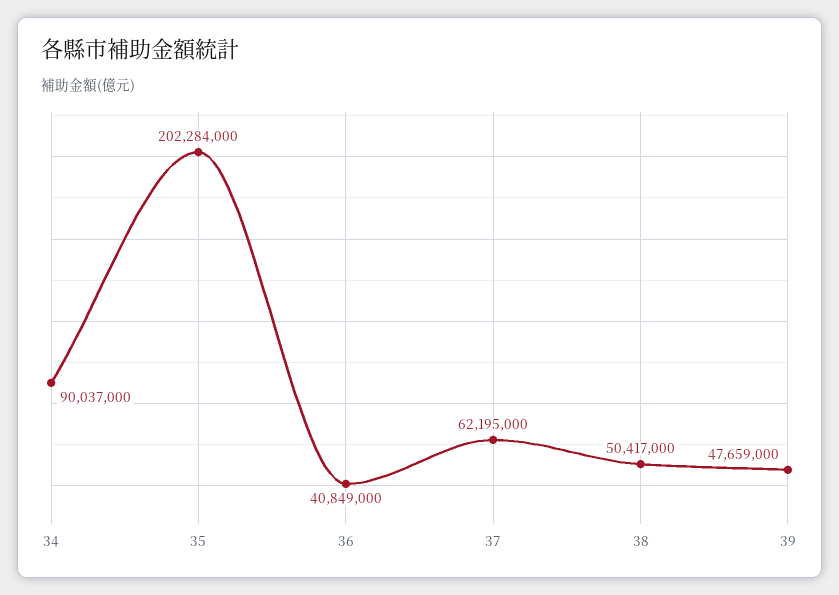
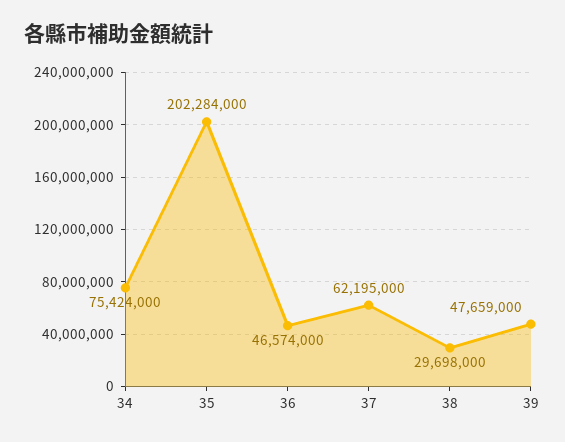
34: 90037000 -> 75424000
36: 40849000 -> 46574000
38: 50417000 -> 29698000

